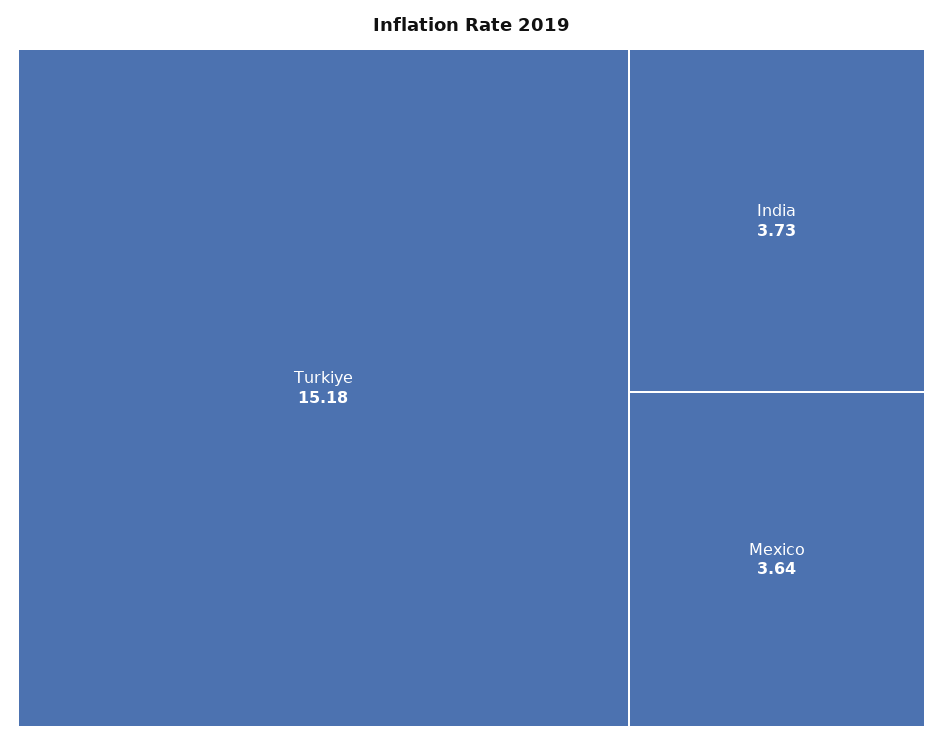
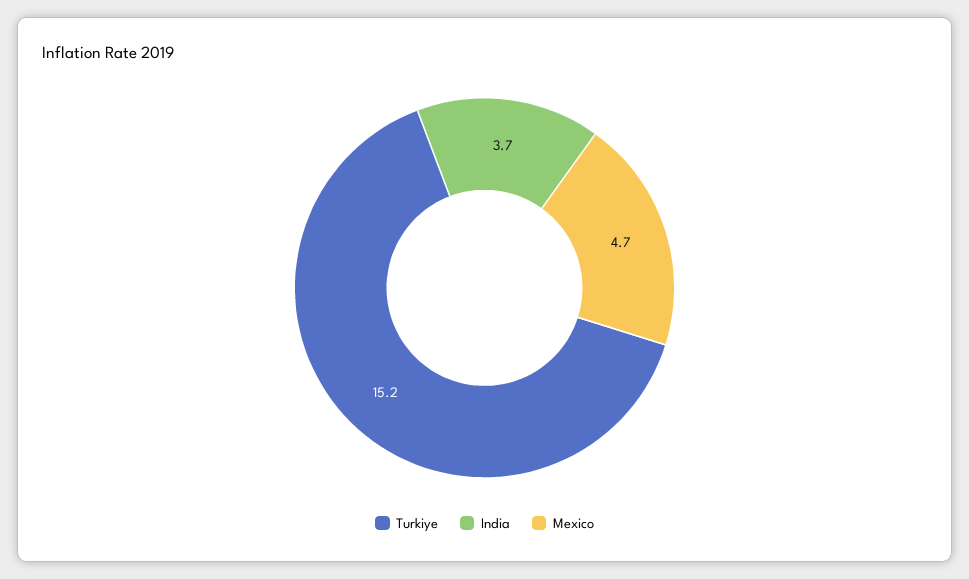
Mexico: 3.64 -> 4.7

